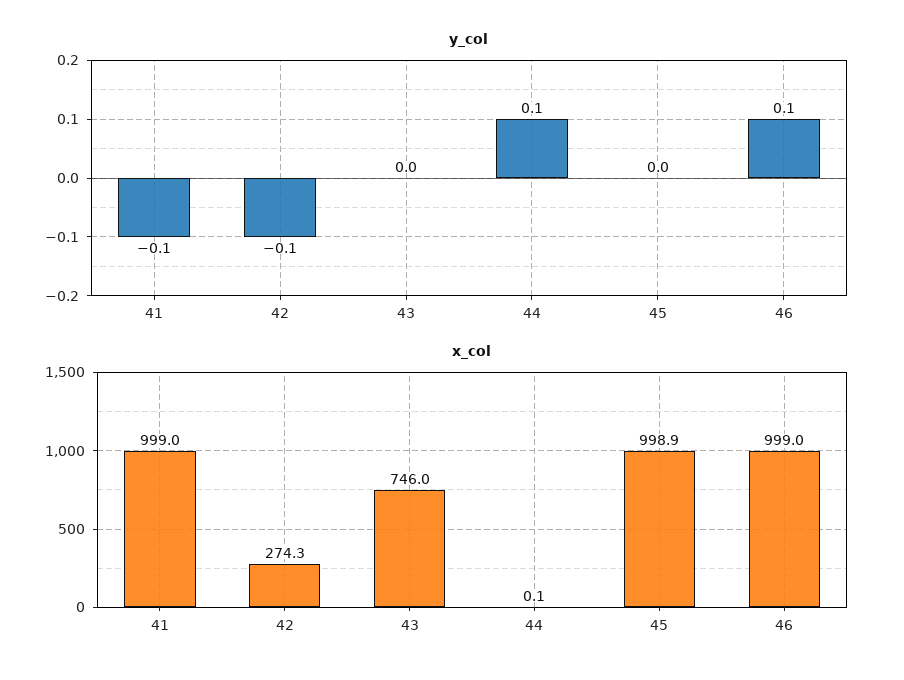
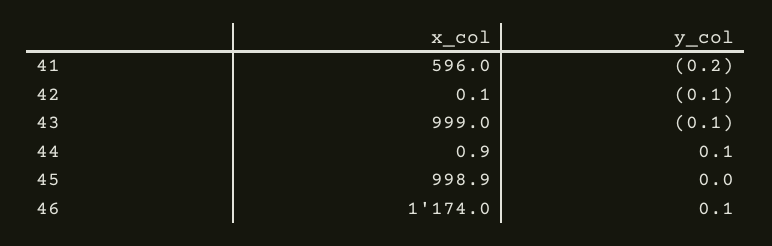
y_col, 41: -0.1 -> -0.2
y_col, 43: 0 -> -0.1
x_col, 41: 999 -> 596
x_col, 42: 274.3 -> 0.1
x_col, 43: 746 -> 999
x_col, 44: 0.1 -> 0.9
x_col, 46: 999 -> 1174

